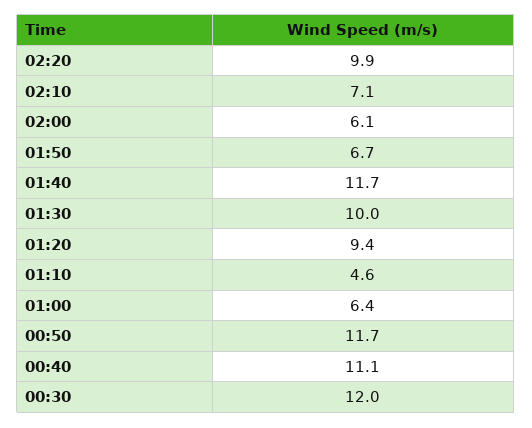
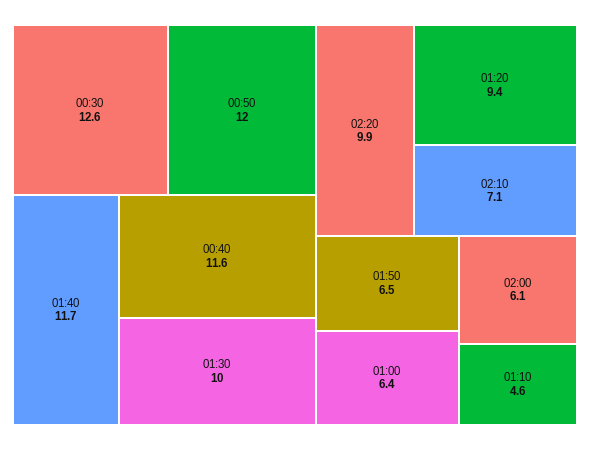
01:50: 6.7 -> 6.5
00:50: 11.7 -> 12
00:40: 11.1 -> 11.6
00:30: 12 -> 12.6

